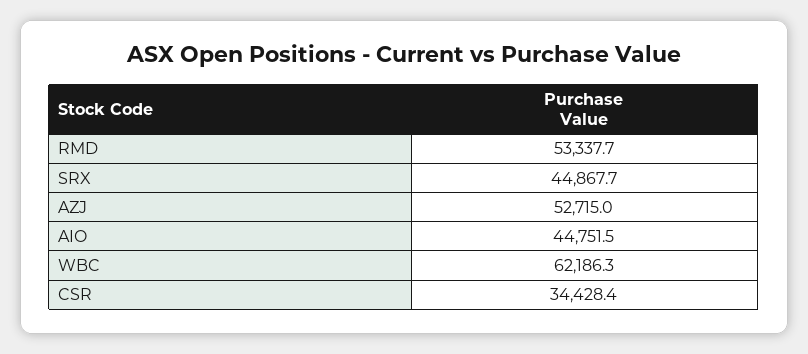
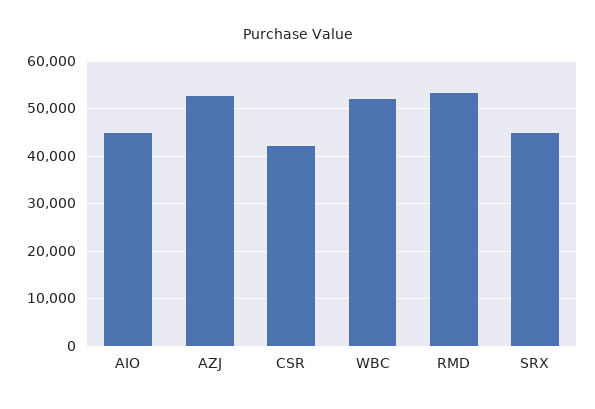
WBC: 62186.3 -> 52000
CSR: 34428.4 -> 42000

